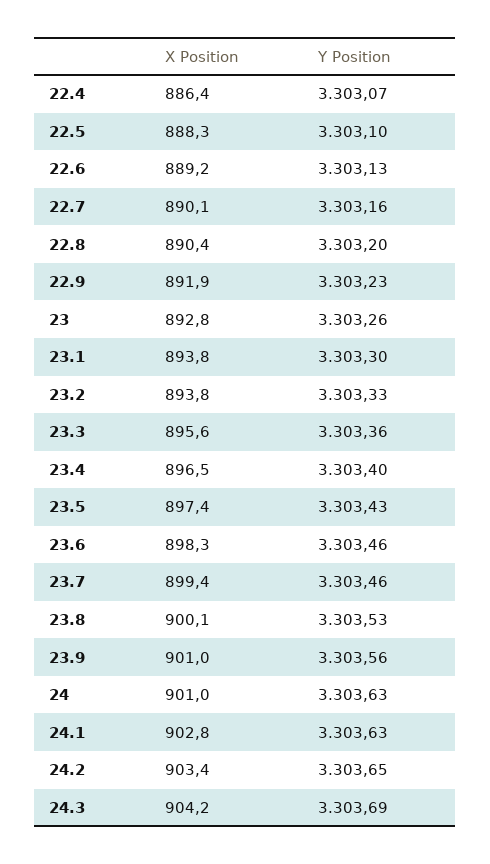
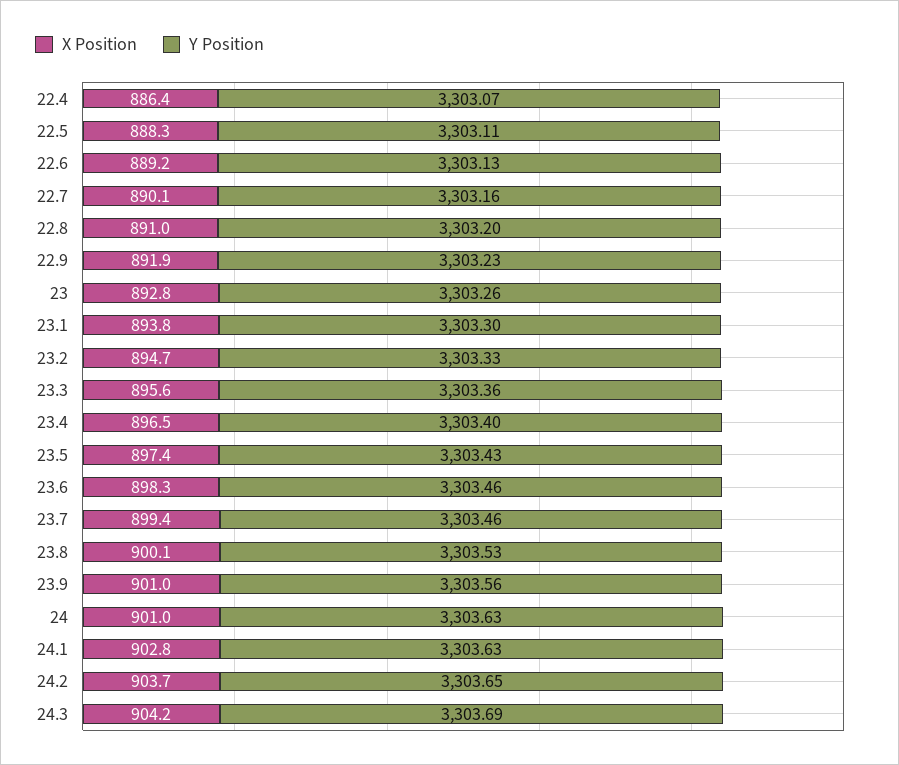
Y Position, 22.5: 3303.1 -> 3303.11
X Position, 22.8: 890.4 -> 891
X Position, 23.2: 893.8 -> 894.7
X Position, 24.2: 903.4 -> 903.7

